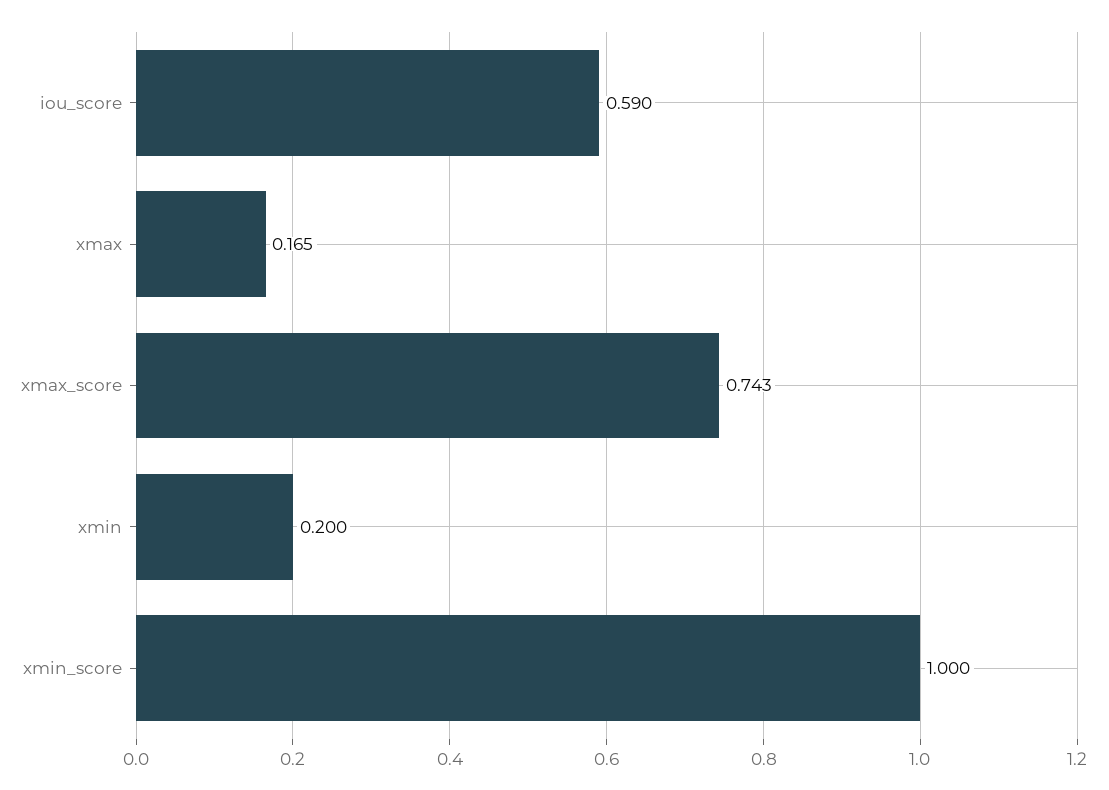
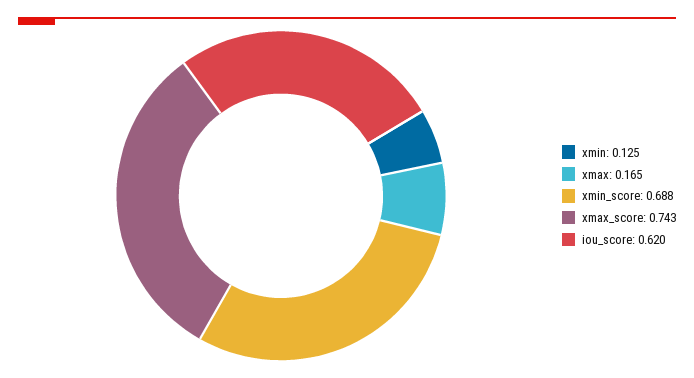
iou_score: 0.59 -> 0.62
xmin: 0.2 -> 0.125
xmin_score: 1 -> 0.688

